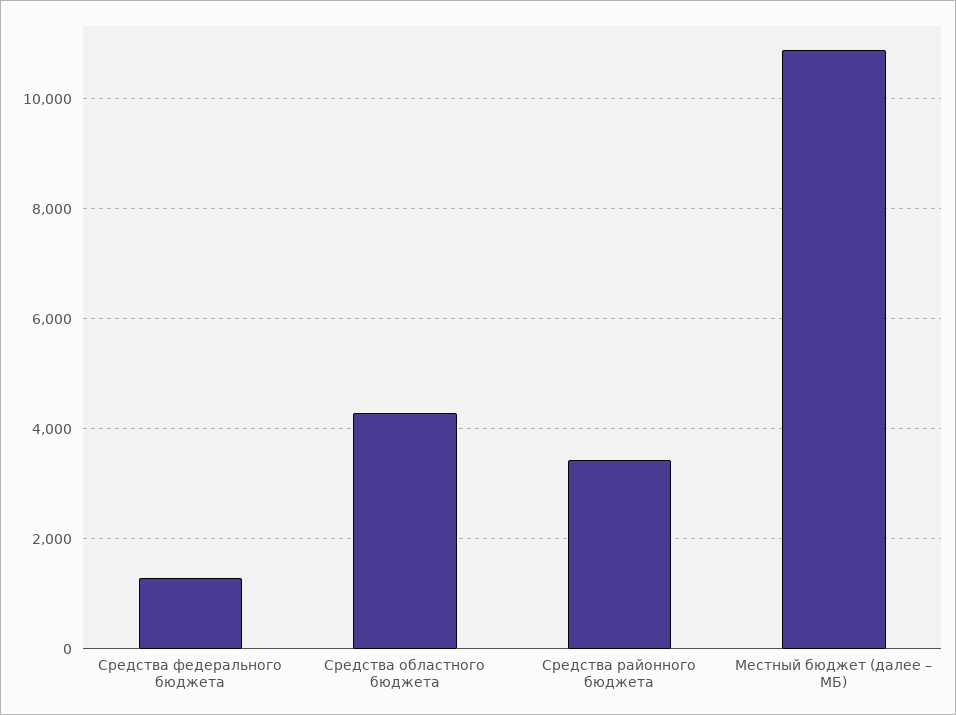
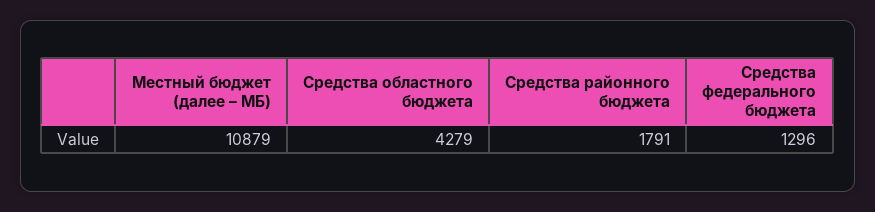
Средства районного бюджета: 3400 -> 1791

